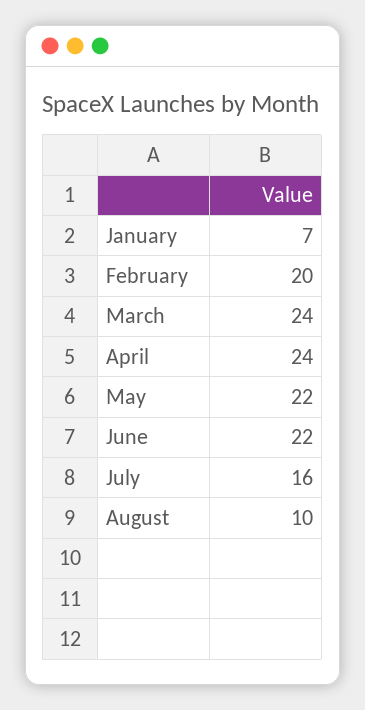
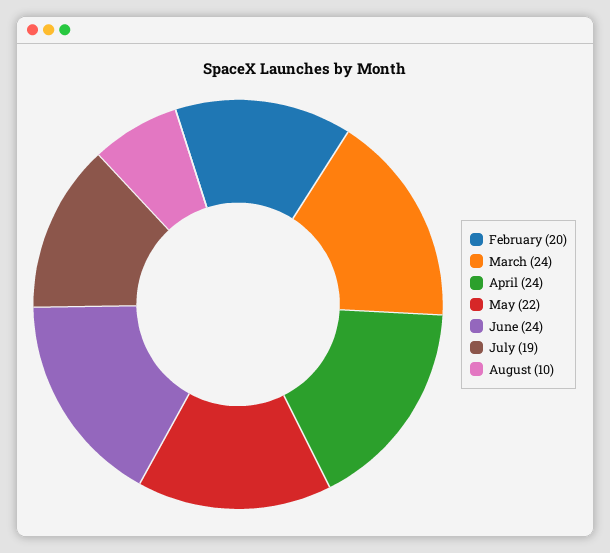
January: 7 -> none
June: 22 -> 24
July: 16 -> 19

